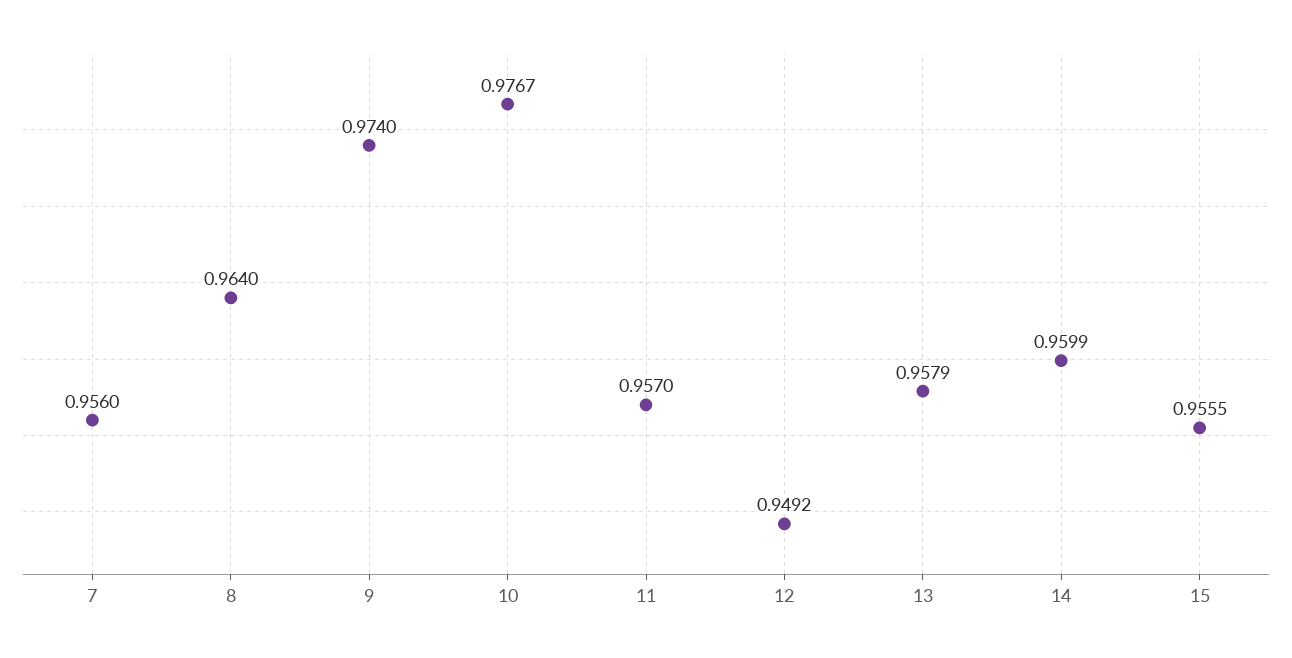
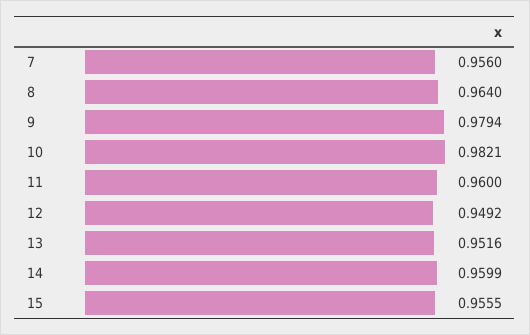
9: 0.974 -> 0.9794
10: 0.9767 -> 0.9821
11: 0.957 -> 0.96
13: 0.9579 -> 0.9516

